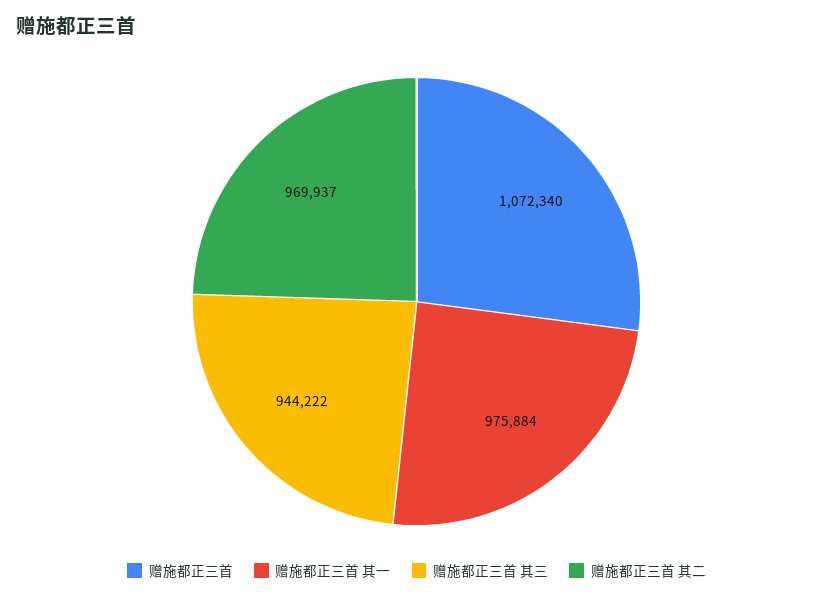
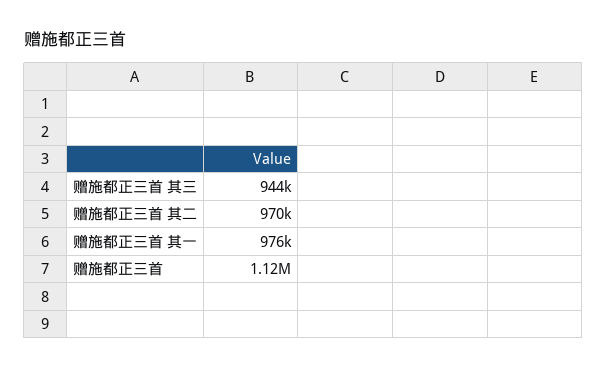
赠施都正三首: 1072340 -> 1120000

